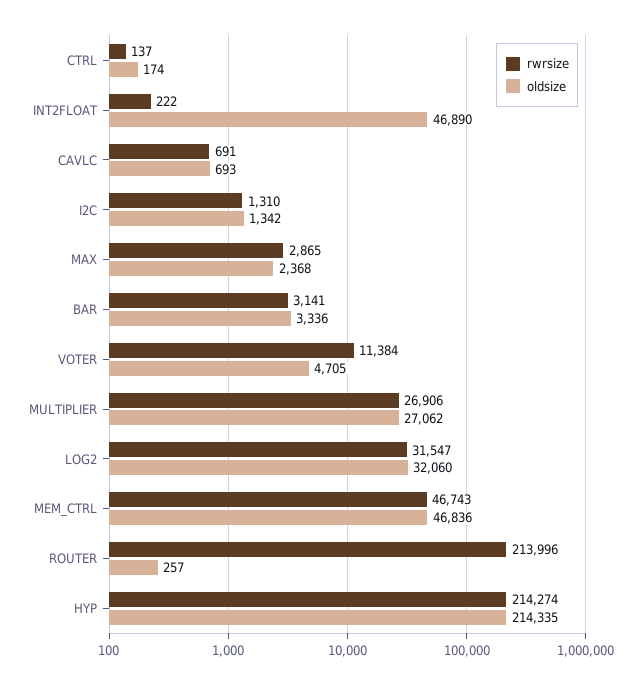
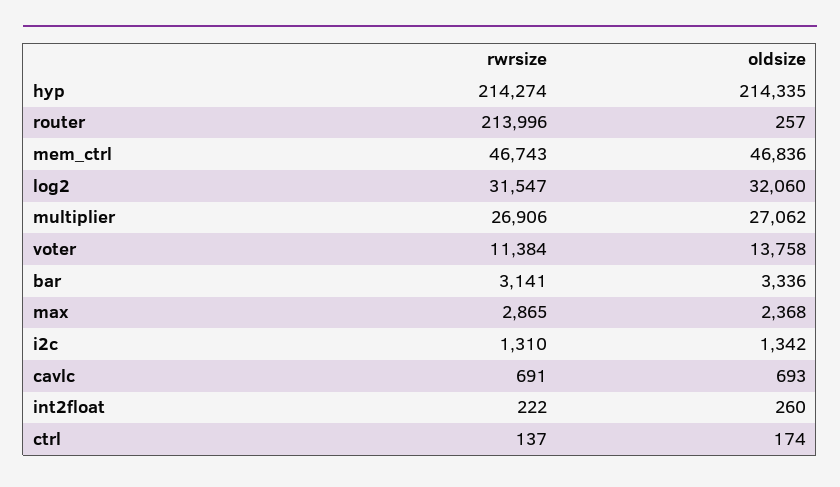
oldsize, INT2FLOAT: 46890 -> 260
oldsize, VOTER: 4705 -> 13758

